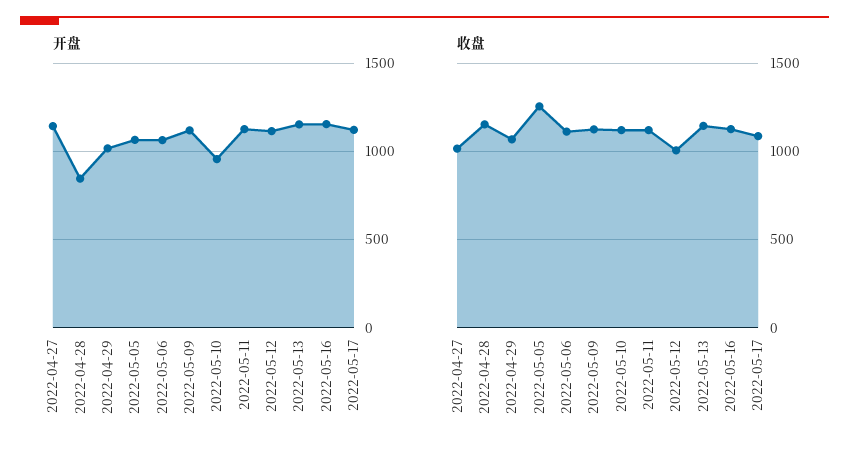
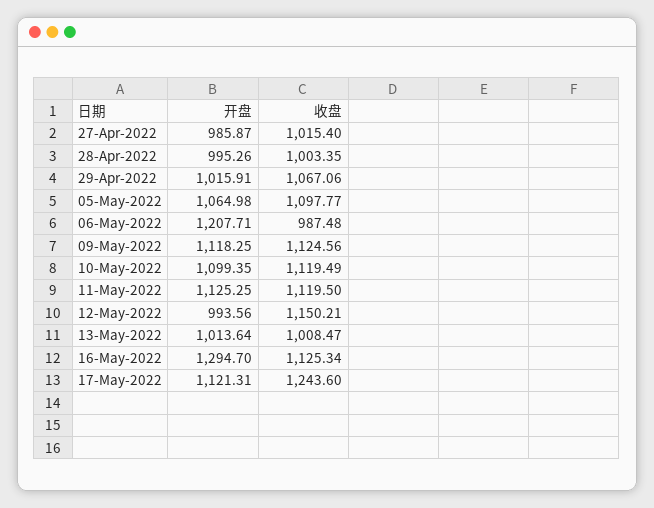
开盘, 2022-04-27: 1150 -> 985.87
开盘, 2022-04-28: 850 -> 995.26
开盘, 2022-05-06: 1050 -> 1207.71
开盘, 2022-05-10: 950 -> 1099.35
开盘, 2022-05-12: 1100 -> 993.56
开盘, 2022-05-13: 1150 -> 1013.64
开盘, 2022-05-16: 1150 -> 1294.7
收盘, 2022-04-28: 1150 -> 1003.35
收盘, 2022-05-05: 1250 -> 1097.77
收盘, 2022-05-06: 1100 -> 987.48
收盘, 2022-05-12: 1000 -> 1150.21
收盘, 2022-05-13: 1150 -> 1008.47
收盘, 2022-05-17: 1100 -> 1243.6

